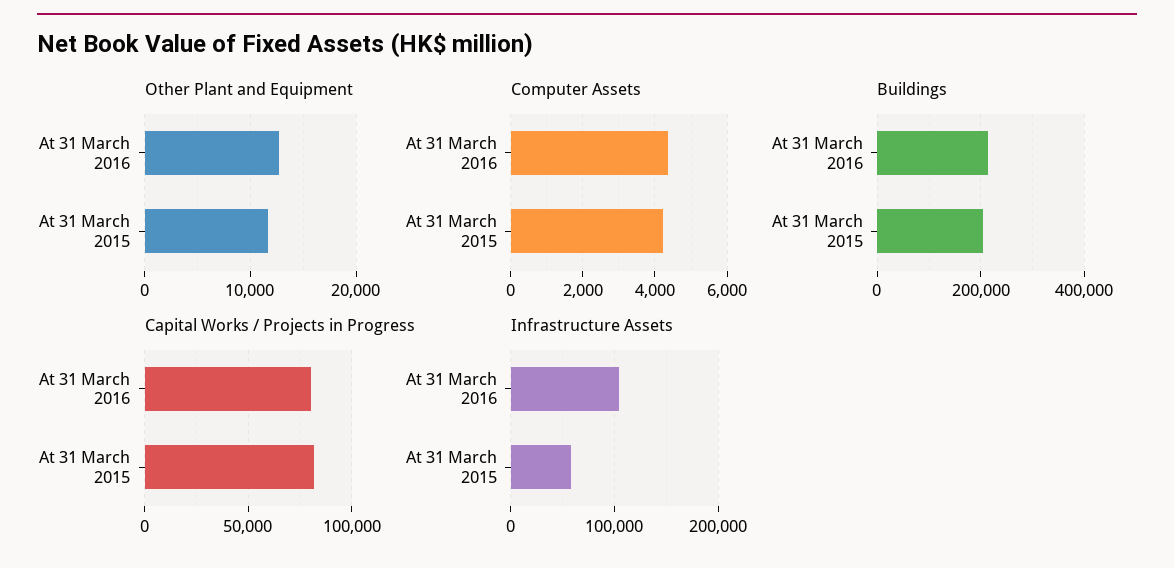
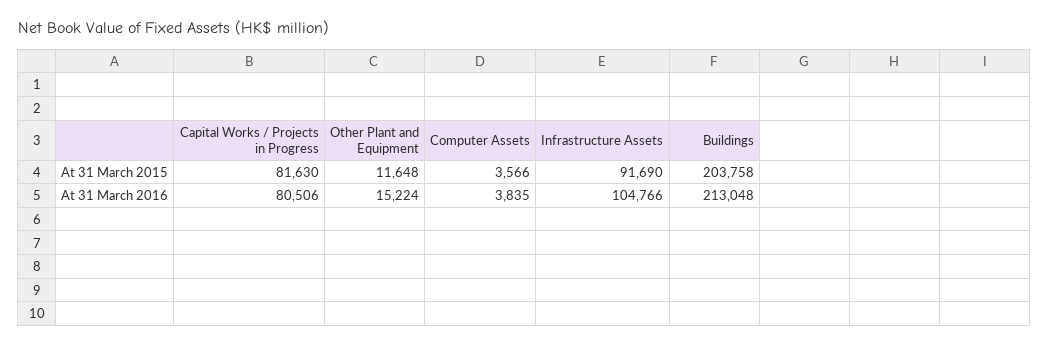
Other Plant and Equipment, At 31 March 2016: 13000 -> 15224
Computer Assets, At 31 March 2016: 4400 -> 3835
Computer Assets, At 31 March 2015: 4200 -> 3566
Infrastructure Assets, At 31 March 2015: 60000 -> 91690

